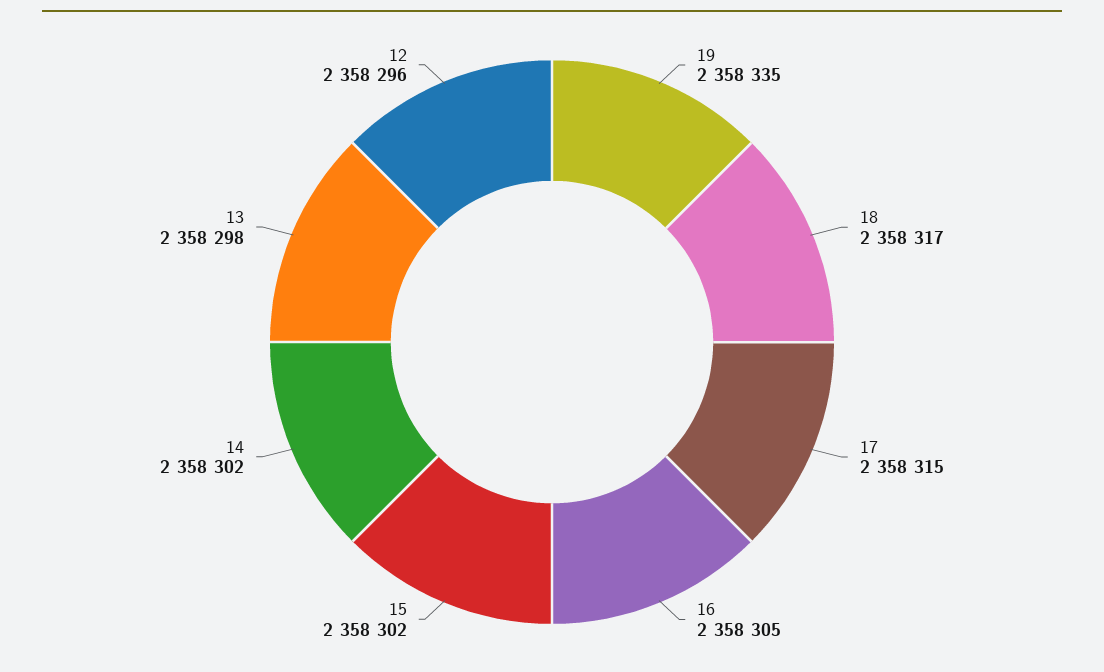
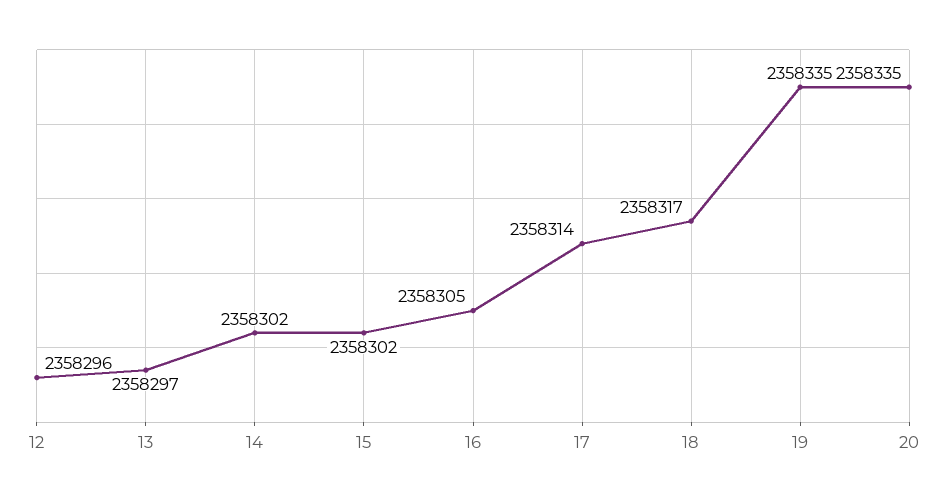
17: 2358315 -> 2358314
13: 2358298 -> 2358297
20: none -> 2358335

